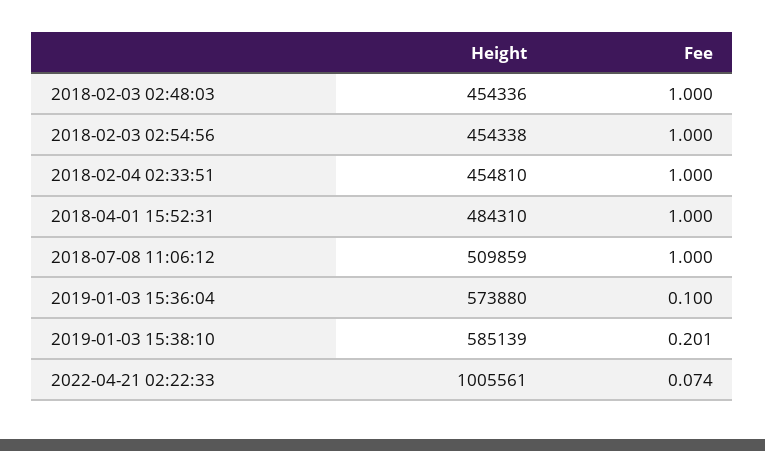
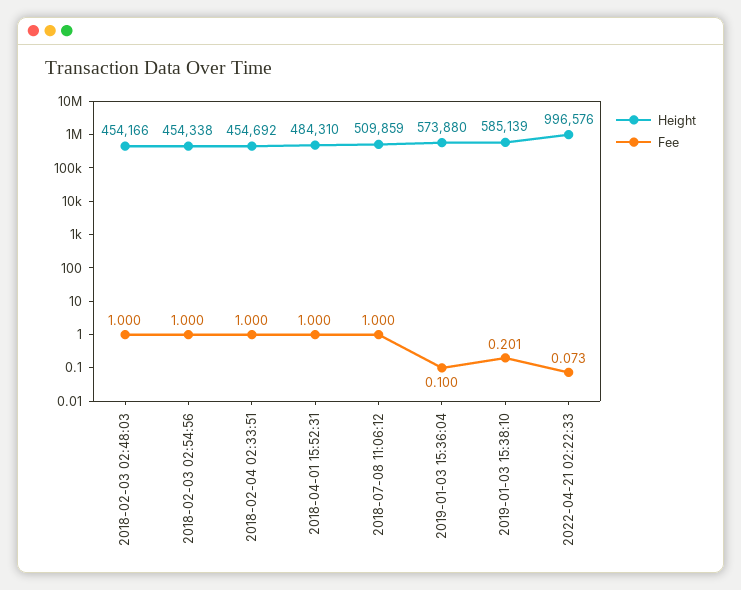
Height, 2018-02-03 02:48:03: 454336 -> 454166
Height, 2018-02-04 02:33:51: 454810 -> 454692
Height, 2022-04-21 02:22:33: 1005561 -> 996576
Fee, 2022-04-21 02:22:33: 0.074 -> 0.073

